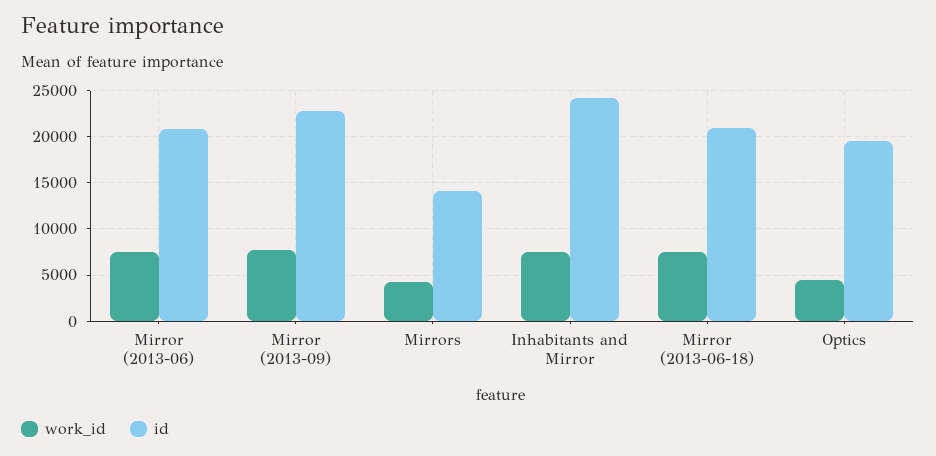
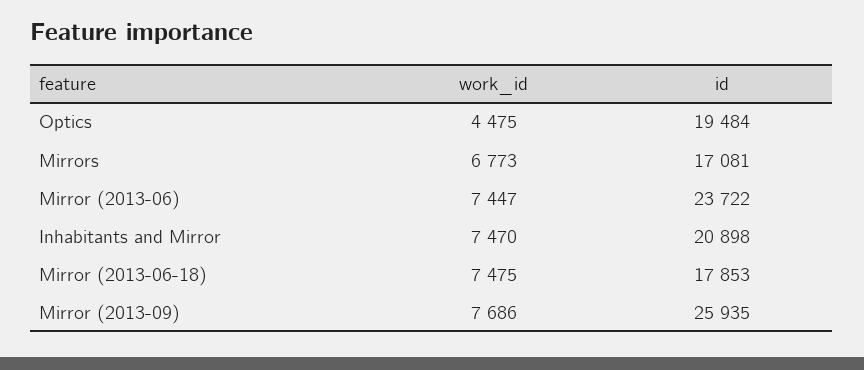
id, Mirror (2013-06): 21000 -> 23722
id, Mirror (2013-09): 23000 -> 25935
work_id, Mirrors: 4000 -> 6773
id, Mirrors: 14000 -> 17081
id, Inhabitants and Mirror: 24000 -> 20898
id, Mirror (2013-06-18): 21000 -> 17853

